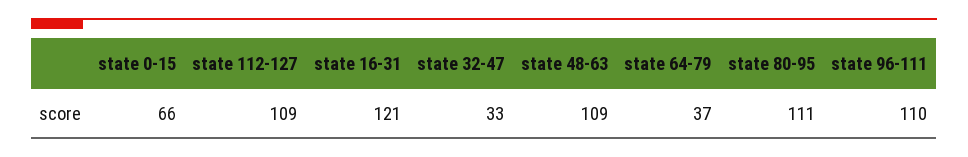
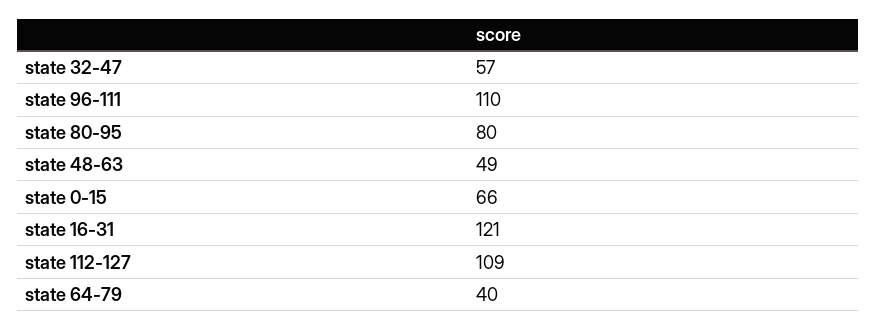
state 32-47: 33 -> 57
state 48-63: 109 -> 49
state 64-79: 37 -> 40
state 80-95: 111 -> 80

